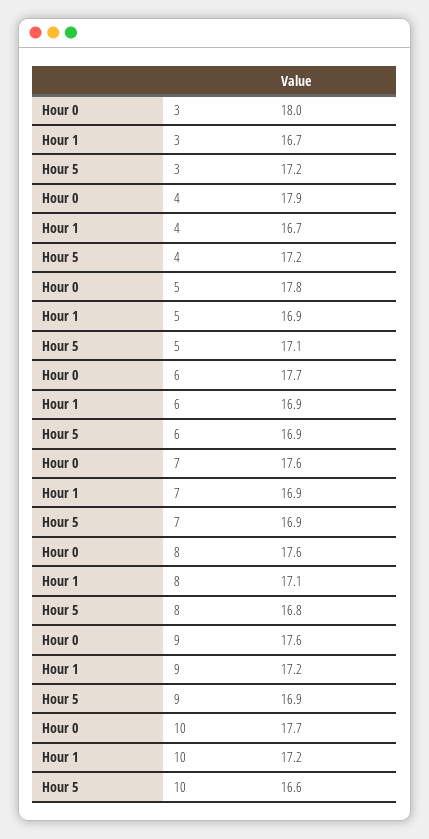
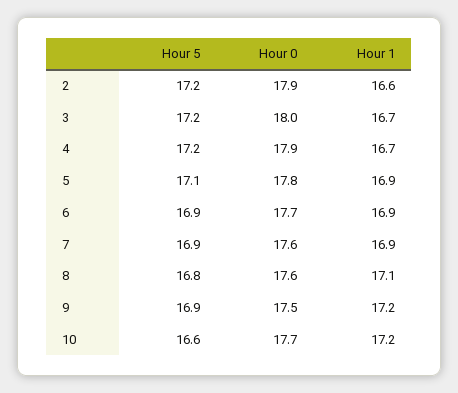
Hour 0, 9: 17.6 -> 17.5
Hour 5, 2: none -> 17.2
Hour 0, 2: none -> 17.9
Hour 1, 2: none -> 16.6

